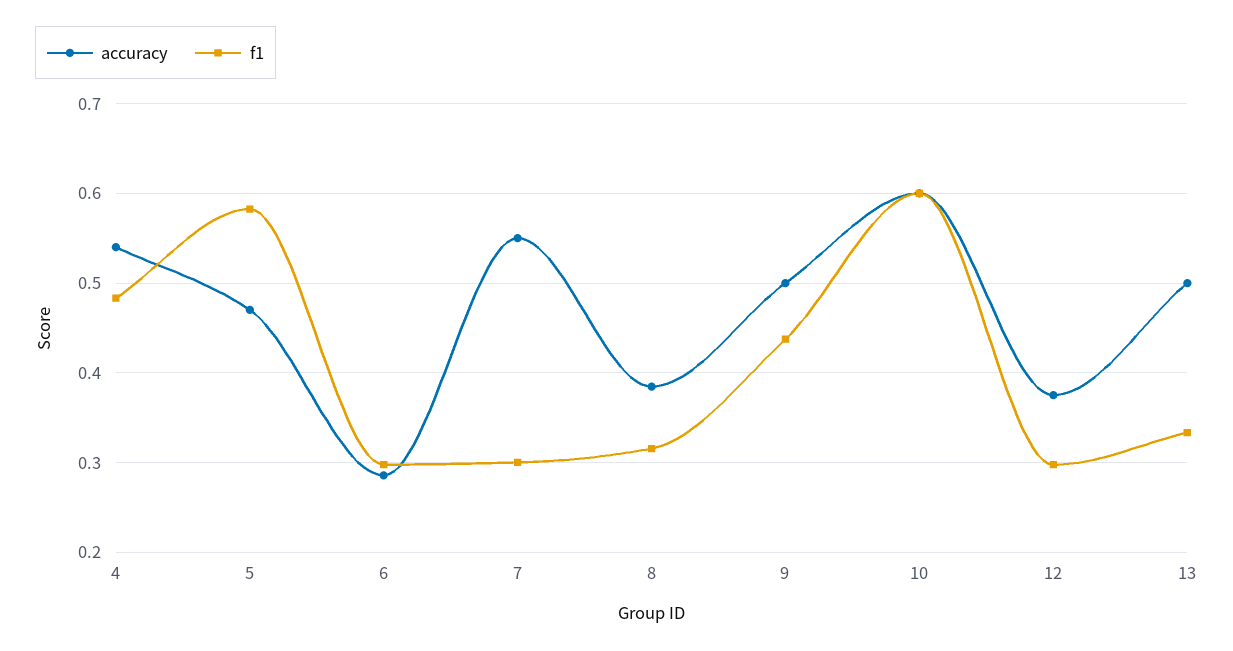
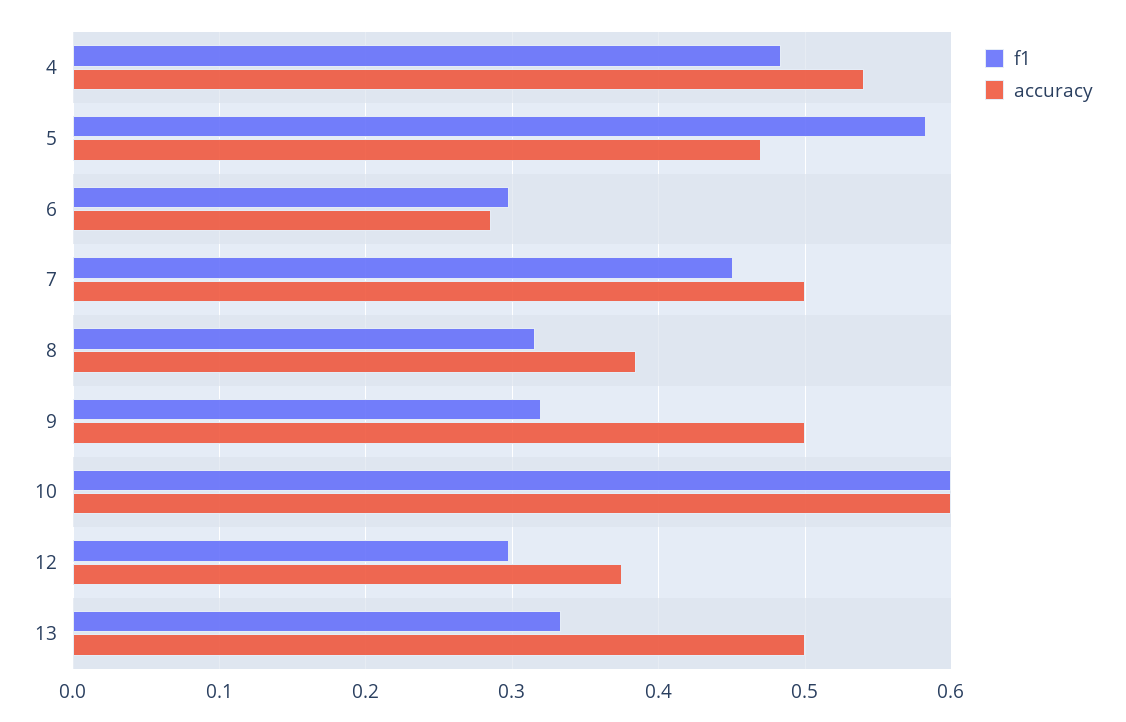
accuracy, 7: 0.55 -> 0.5
f1, 7: 0.3 -> 0.45
f1, 9: 0.44 -> 0.32

